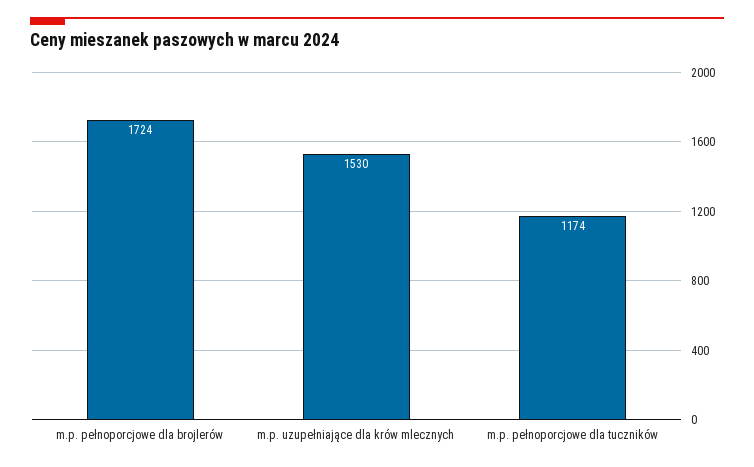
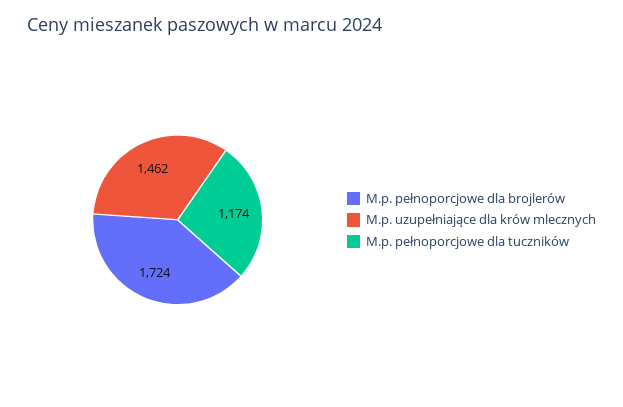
m.p. uzupełniające dla krów mlecznych: 1530 -> 1462

